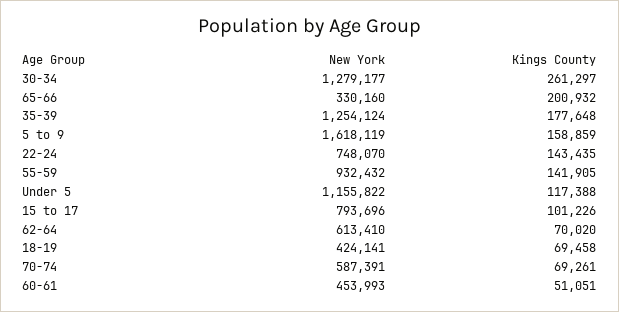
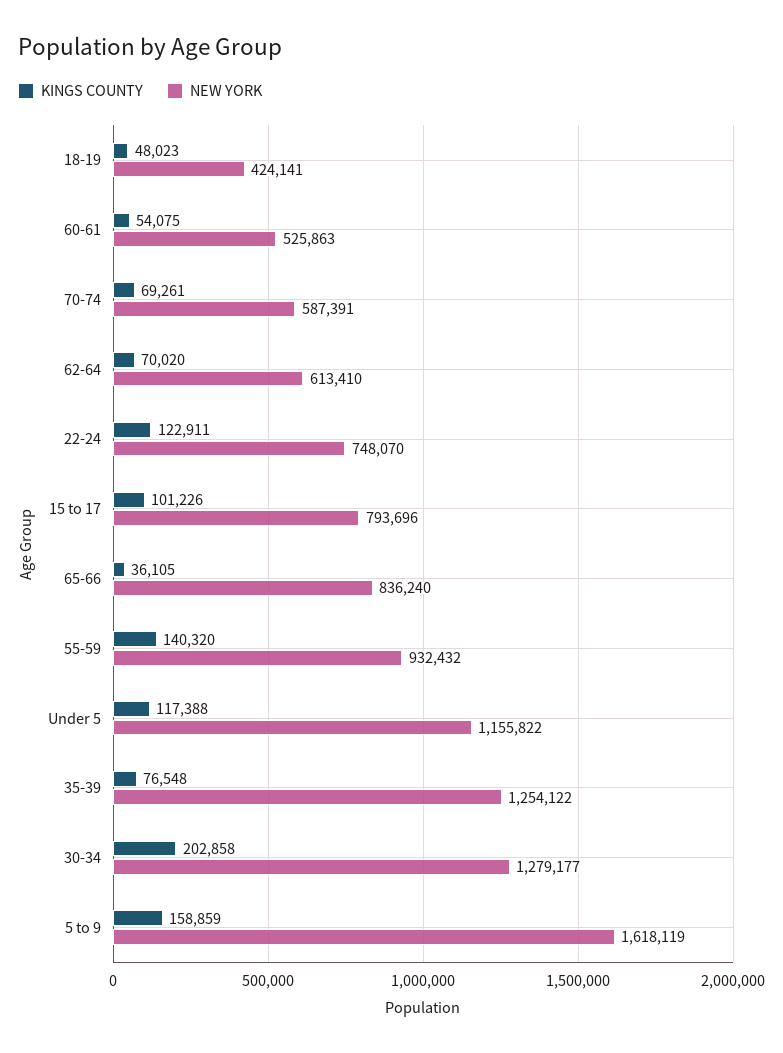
Kings County, 30-34: 261297 -> 202858
New York, 65-66: 330160 -> 836240
Kings County, 65-66: 200932 -> 36105
New York, 35-39: 1254124 -> 1254122
Kings County, 35-39: 177648 -> 76548
Kings County, 22-24: 143435 -> 122911
Kings County, 55-59: 141905 -> 140320
Kings County, 18-19: 69458 -> 48023
New York, 60-61: 453993 -> 525863
Kings County, 60-61: 51051 -> 54075

